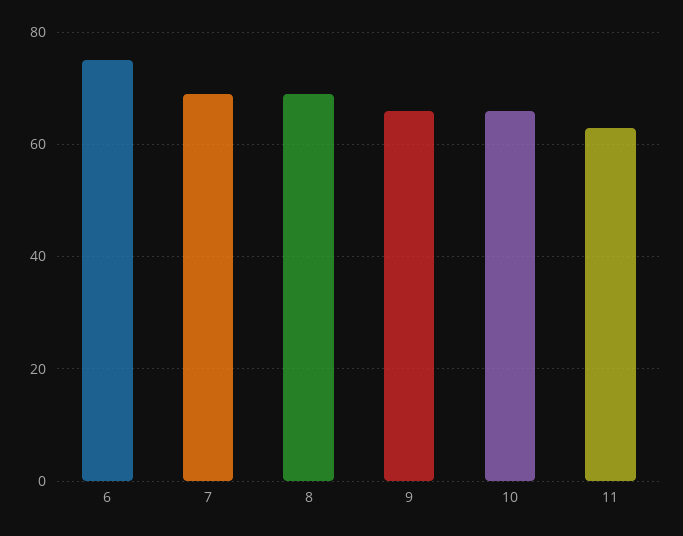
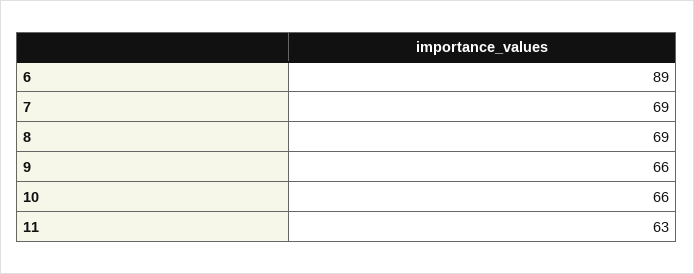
6: 75 -> 89

